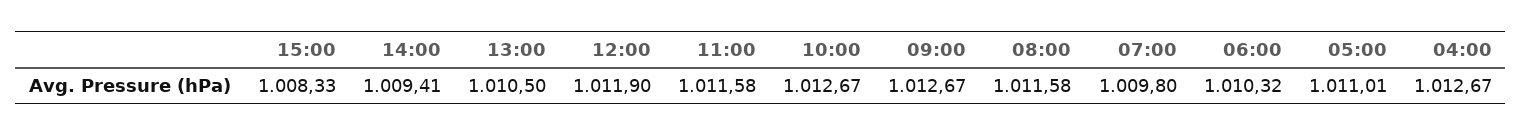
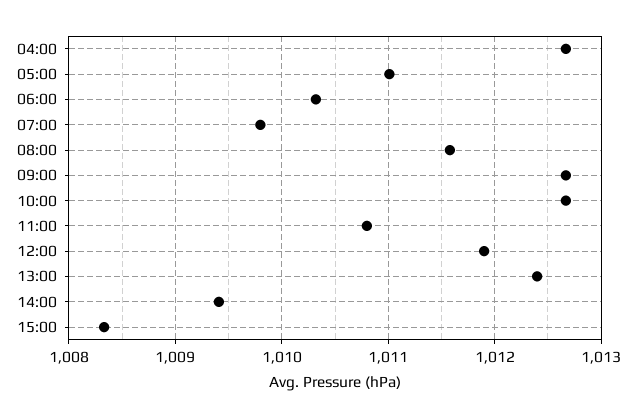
13:00: 1010.5 -> 1012.4
11:00: 1011.58 -> 1010.8

